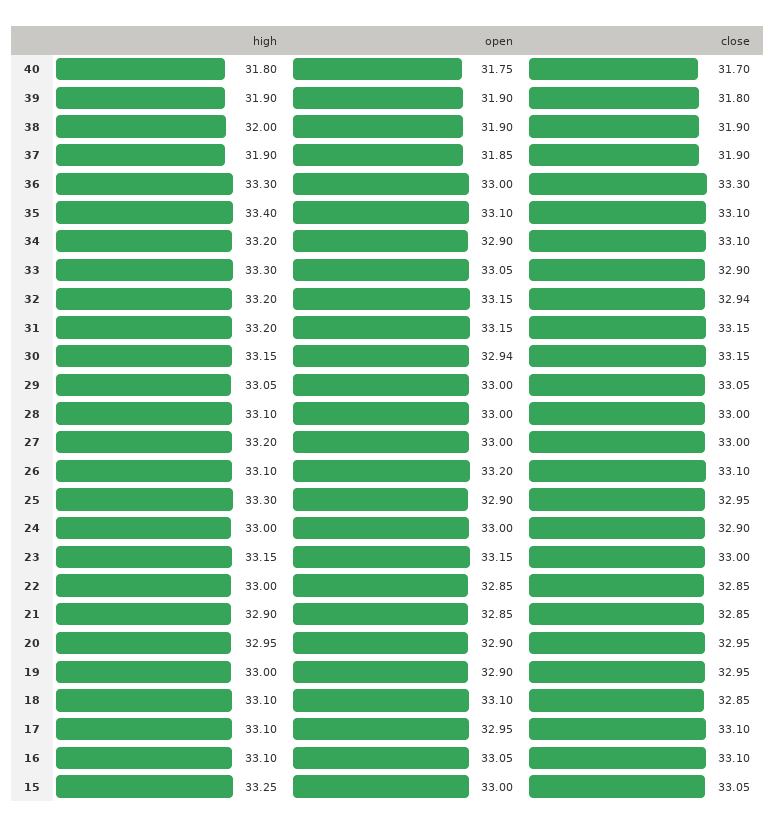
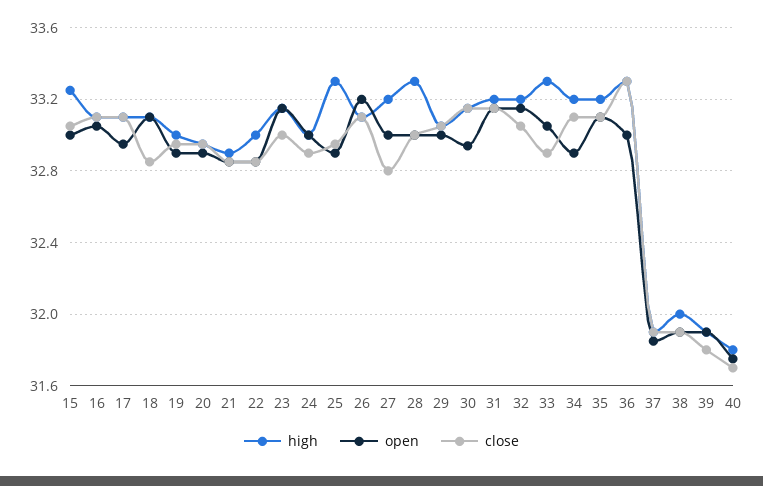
high, 35: 33.4 -> 33.2
close, 32: 32.94 -> 33.05
high, 28: 33.1 -> 33.3
close, 27: 33 -> 32.8

